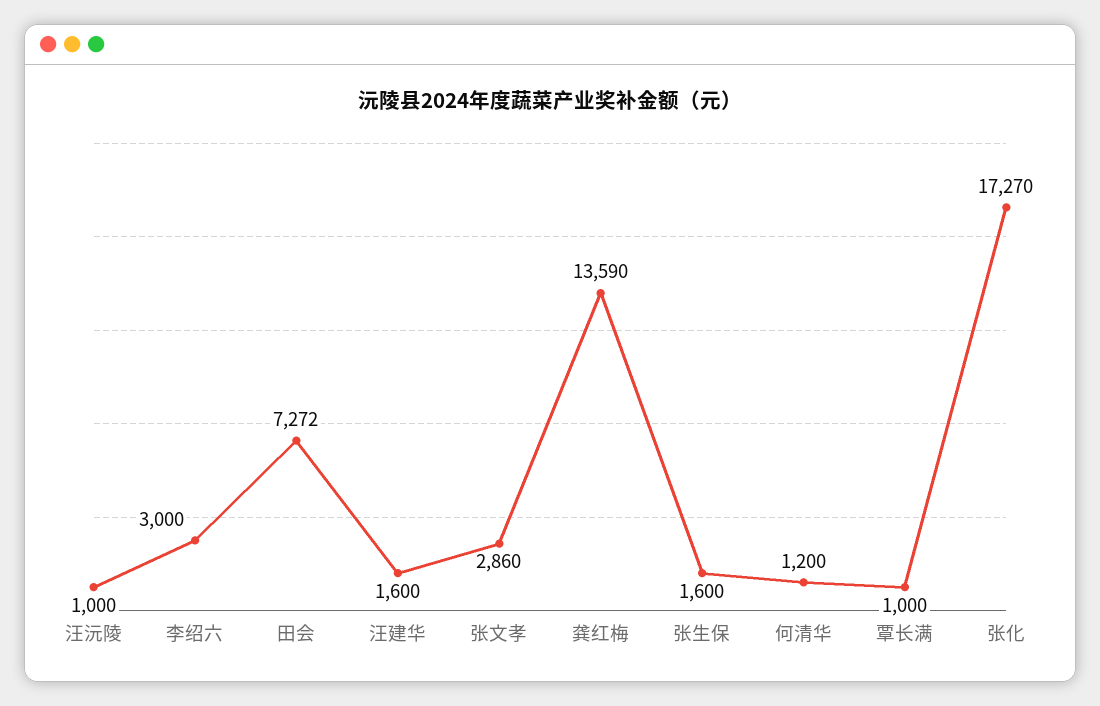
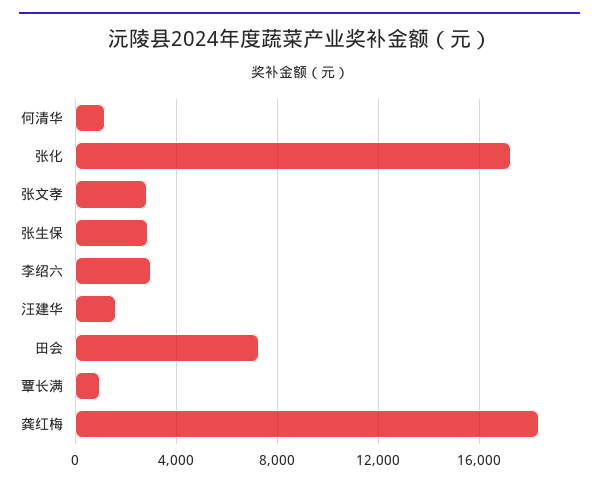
汪沅陵: 1000 -> none
龚红梅: 13590 -> 18500
张生保: 1600 -> 3000

